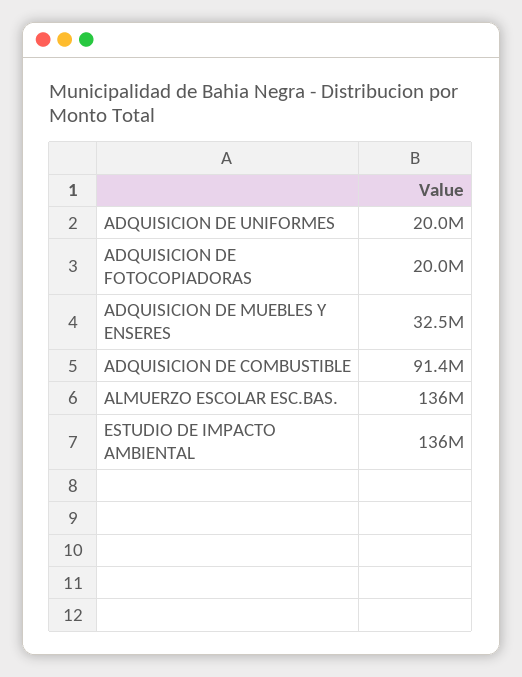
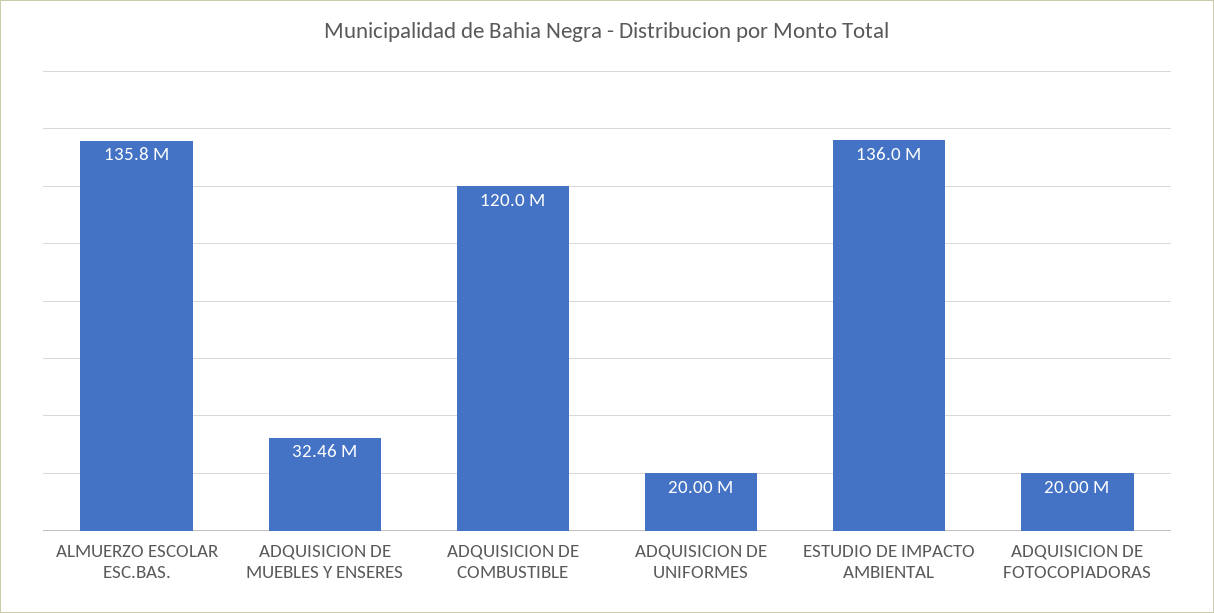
ADQUISICION DE COMBUSTIBLE: 91400000 -> 120000000

